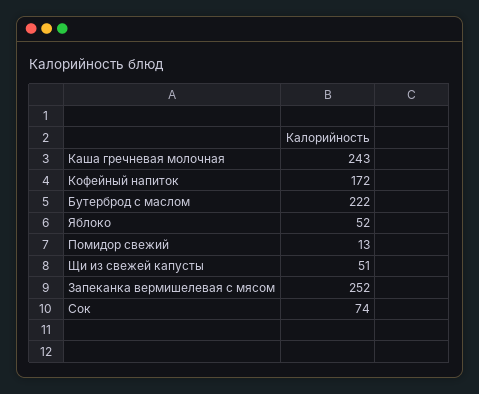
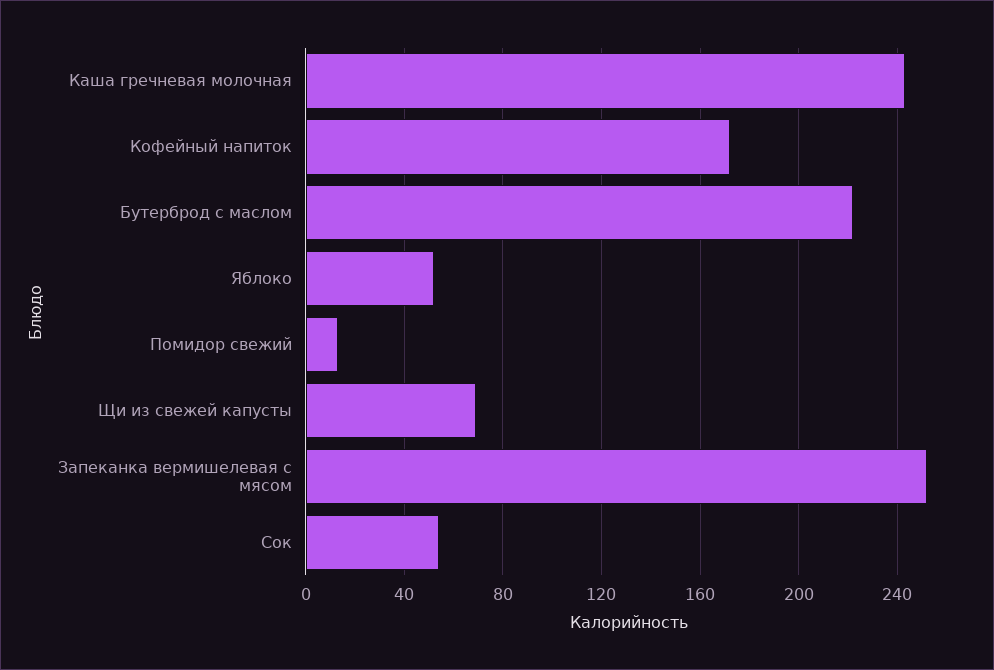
Щи из свежей капусты: 51 -> 70
Сок: 74 -> 55

